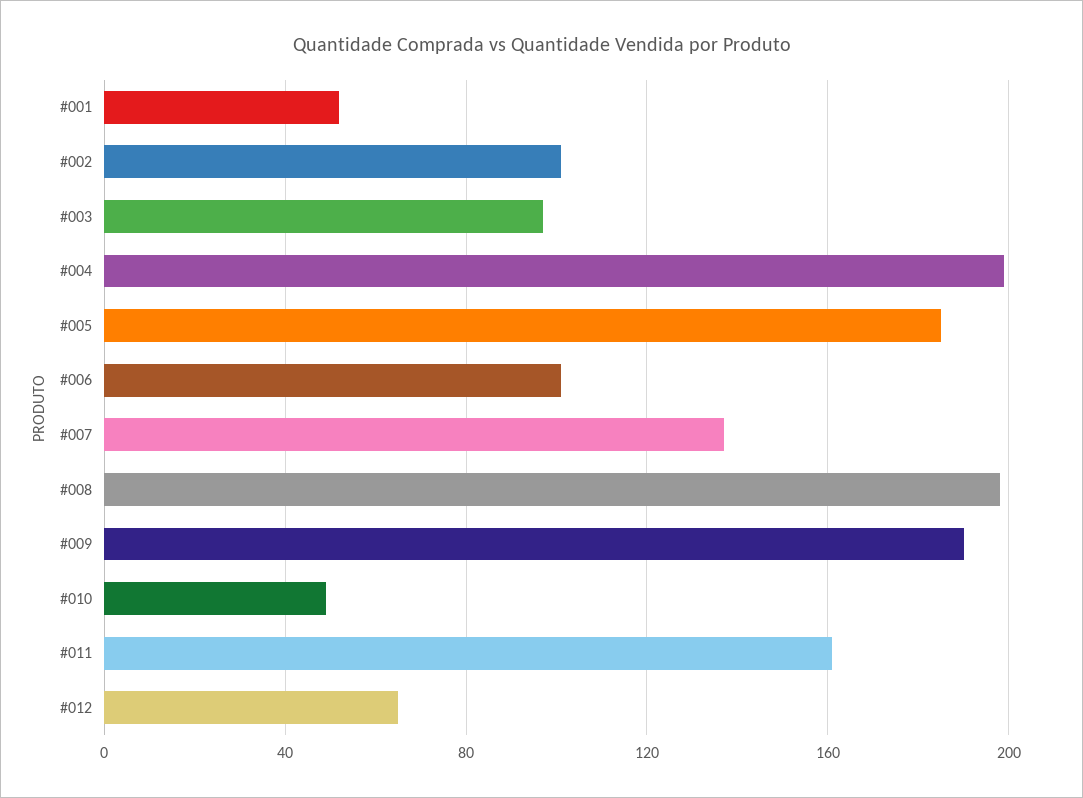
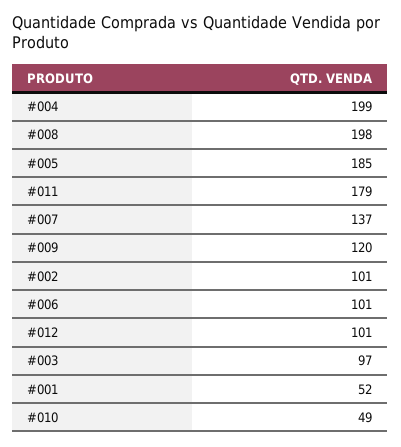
#009: 190 -> 120
#011: 160 -> 179
#012: 65 -> 101

